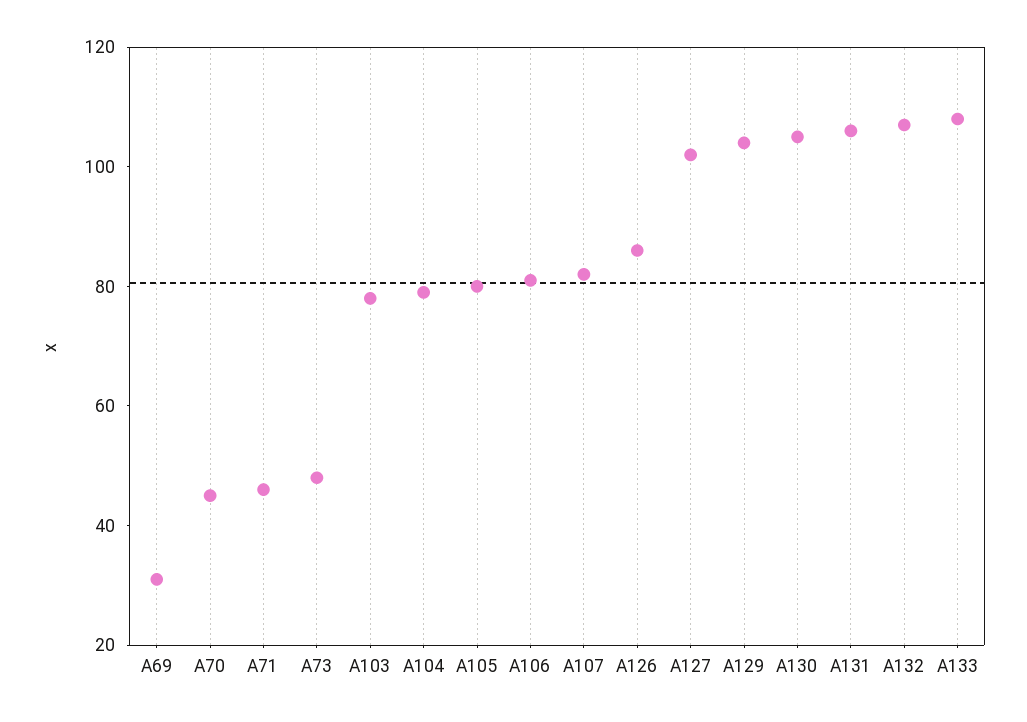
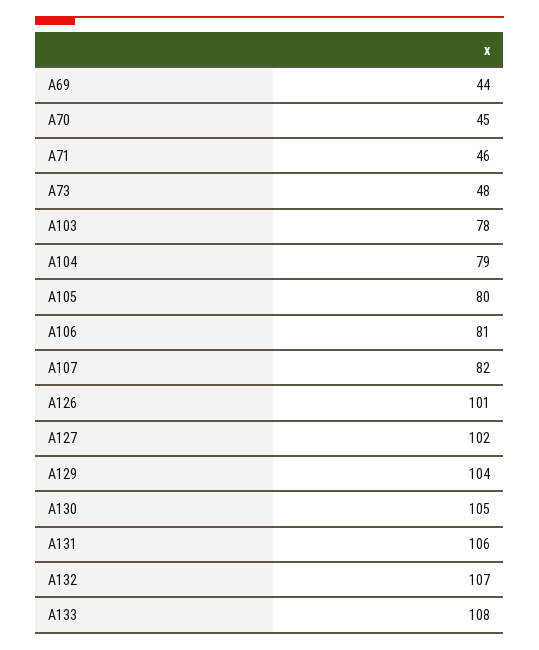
A69: 30 -> 44
A126: 85 -> 101

